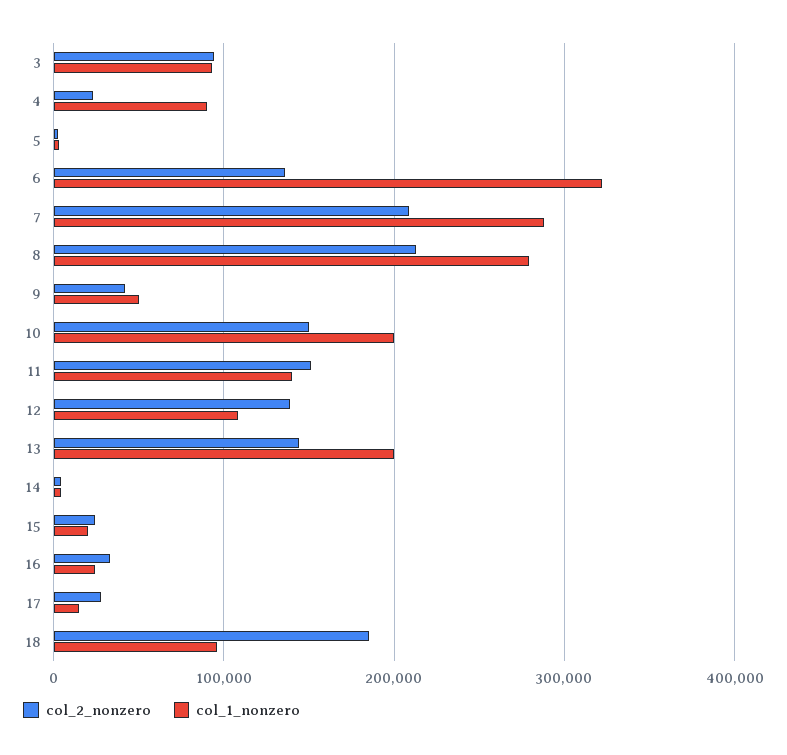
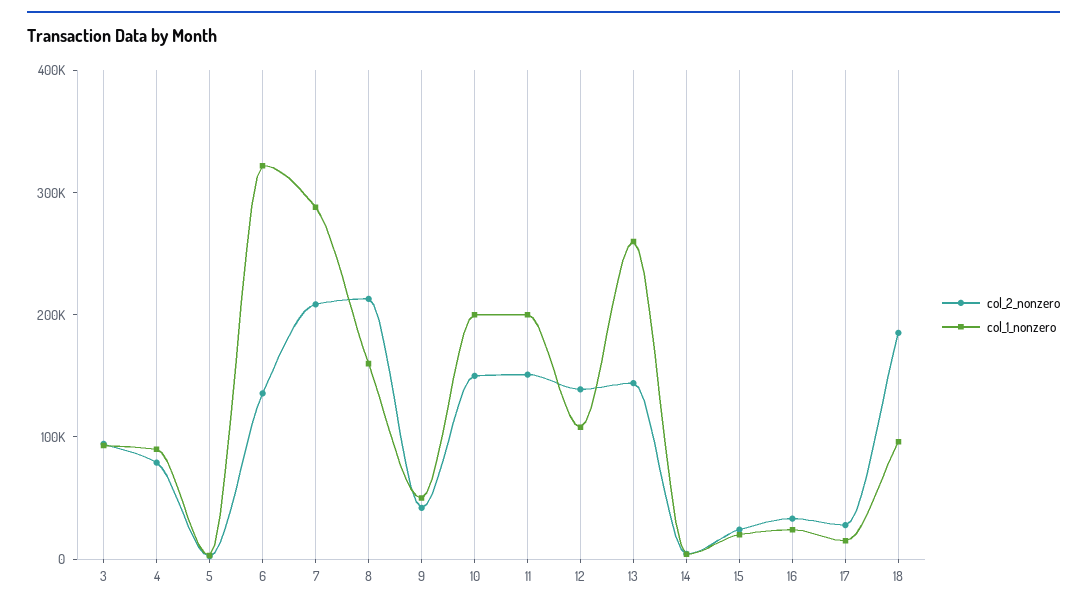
col_2_nonzero, 4: 20000 -> 80000
col_1_nonzero, 8: 280000 -> 160000
col_1_nonzero, 11: 140000 -> 200000
col_1_nonzero, 13: 200000 -> 260000

